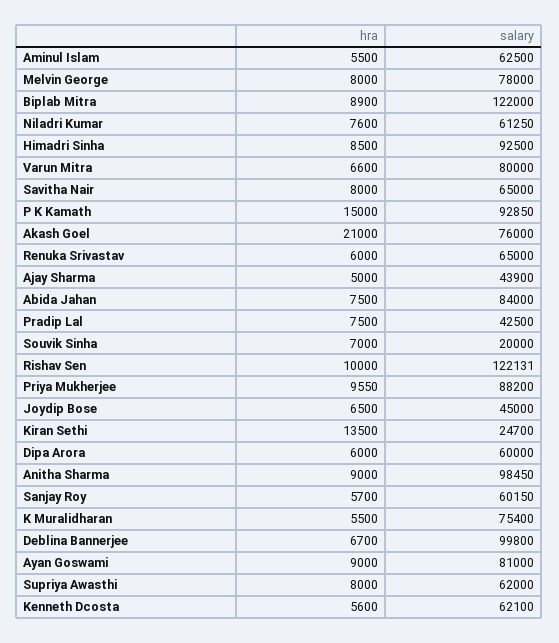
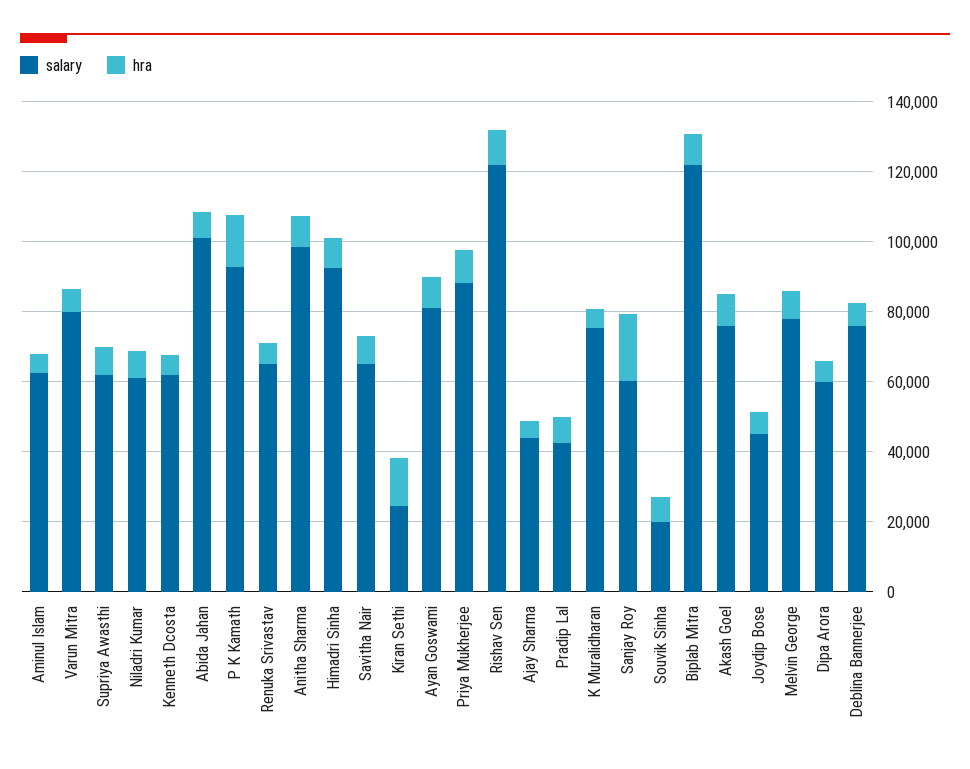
hra, Akash Goel: 21000 -> 10000
salary, Abida Jahan: 84000 -> 100000
hra, Sanjay Roy: 5700 -> 20000
salary, Deblina Bannerjee: 99800 -> 75000

